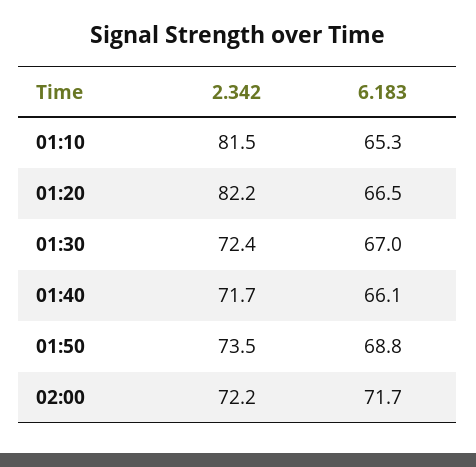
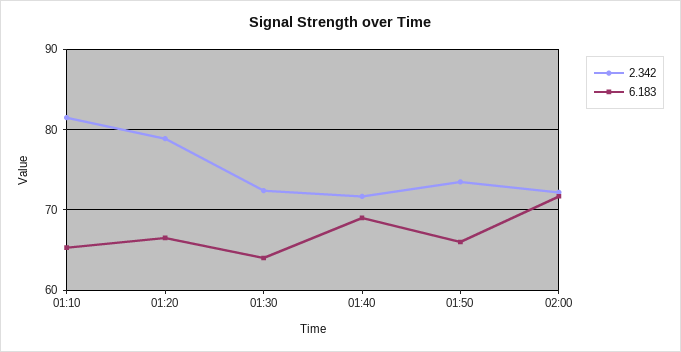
2.342, 01:20: 82.2 -> 79
6.183, 01:30: 67 -> 64
6.183, 01:40: 66.1 -> 69
6.183, 01:50: 68.8 -> 66

